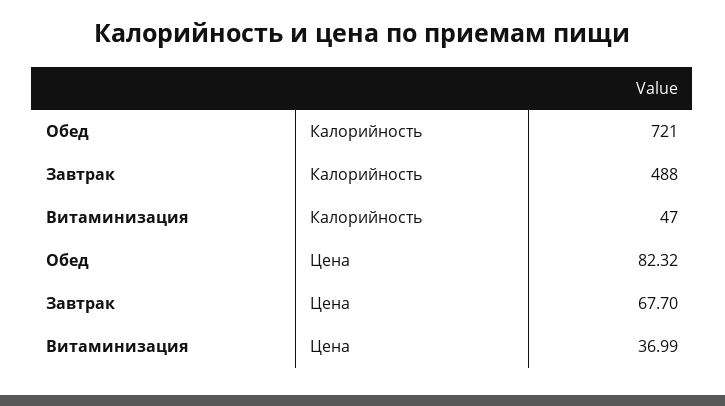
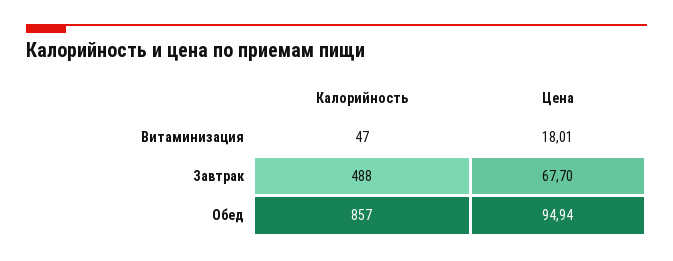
Обед, Калорийность: 721 -> 857
Обед, Цена: 82.32 -> 94.94
Витаминизация, Цена: 36.99 -> 18.01

